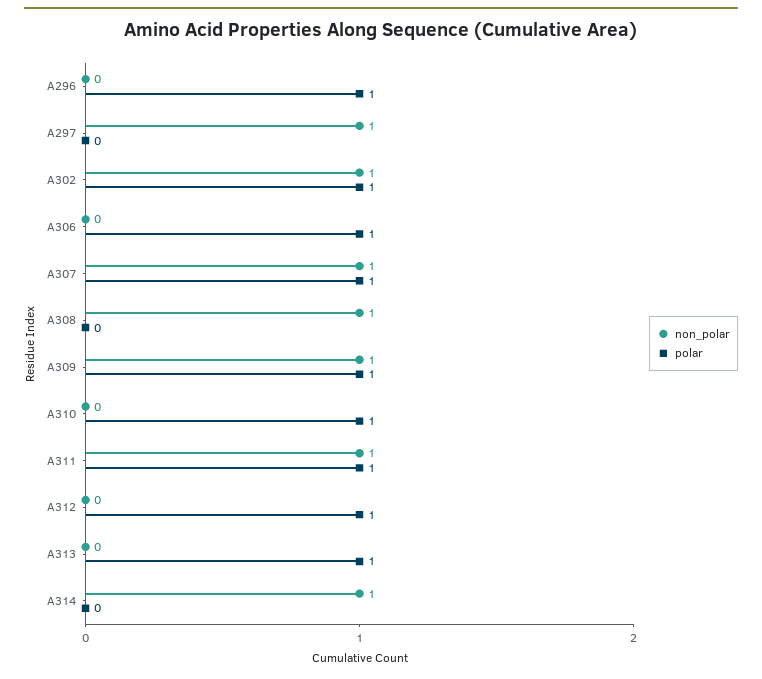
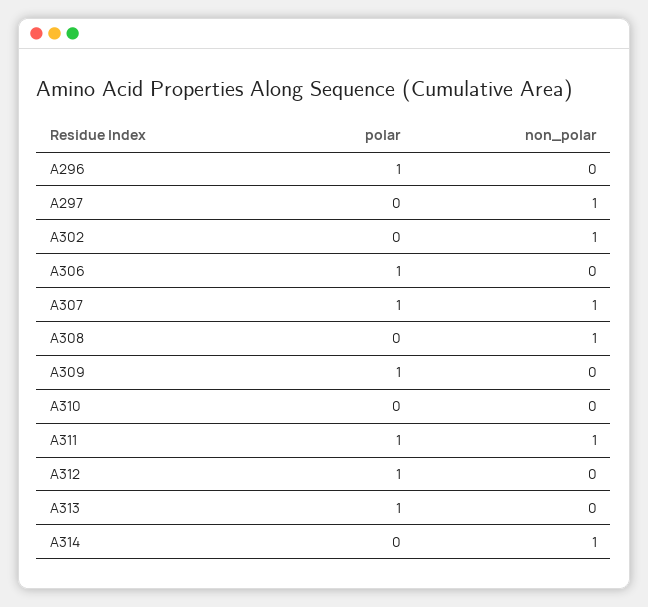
polar, A302: 1 -> 0
non_polar, A309: 1 -> 0
polar, A310: 1 -> 0

